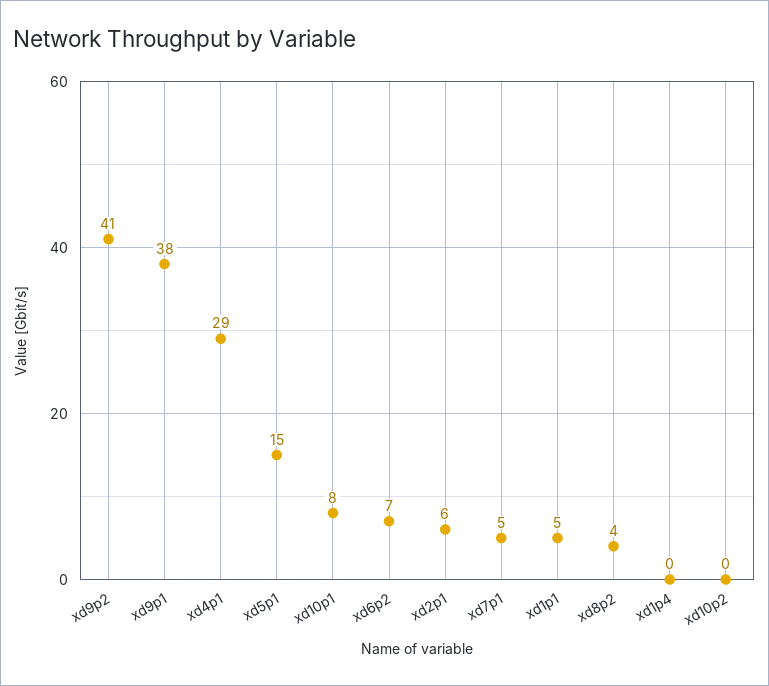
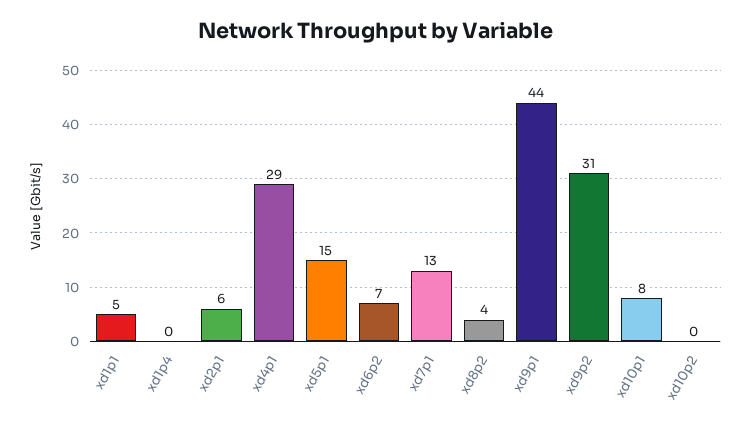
xd9p2: 41 -> 31
xd9p1: 38 -> 44
xd7p1: 5 -> 13

